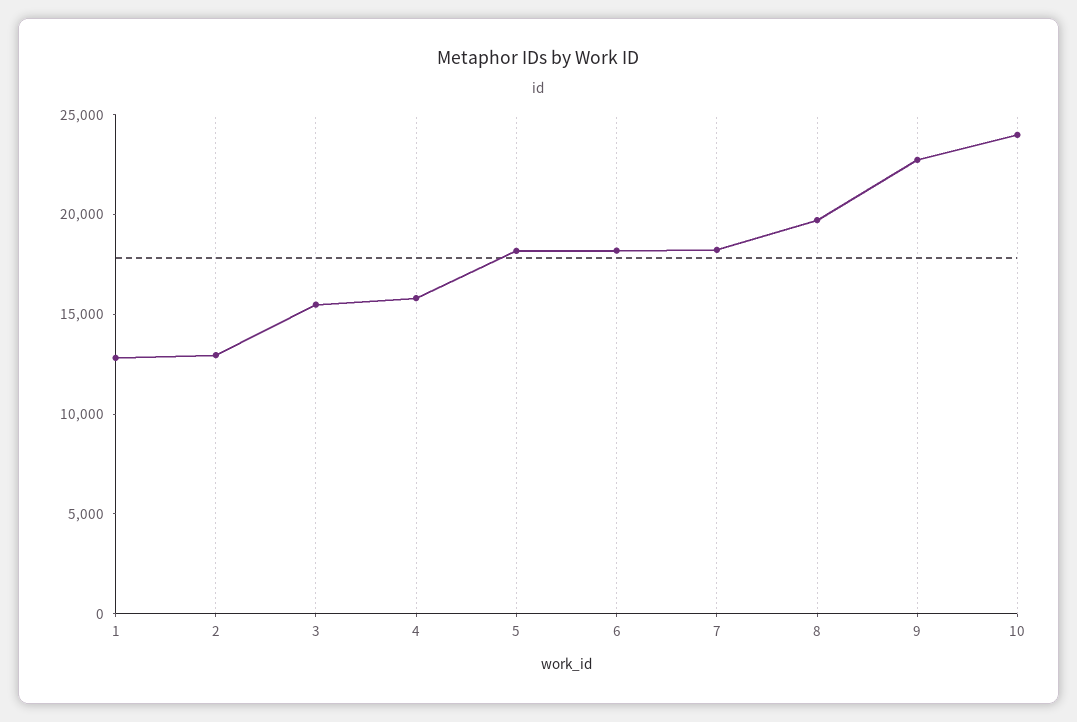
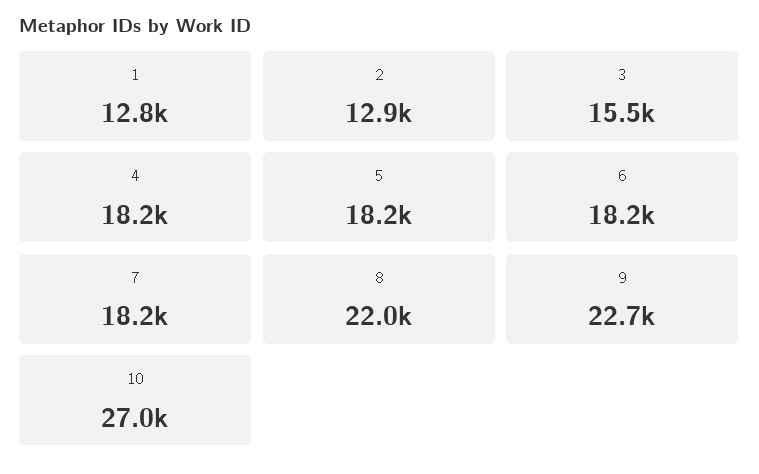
4: 16000 -> 18200
8: 20000 -> 22000
10: 24000 -> 27000

